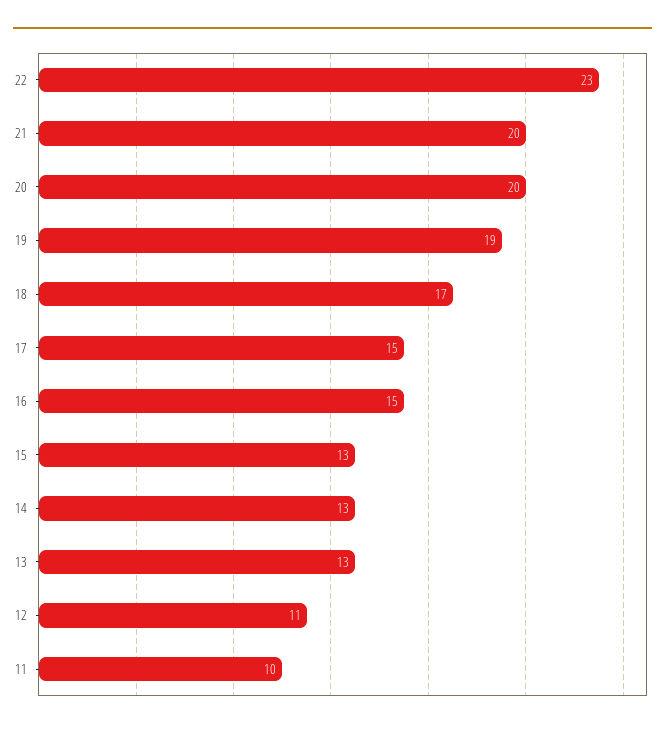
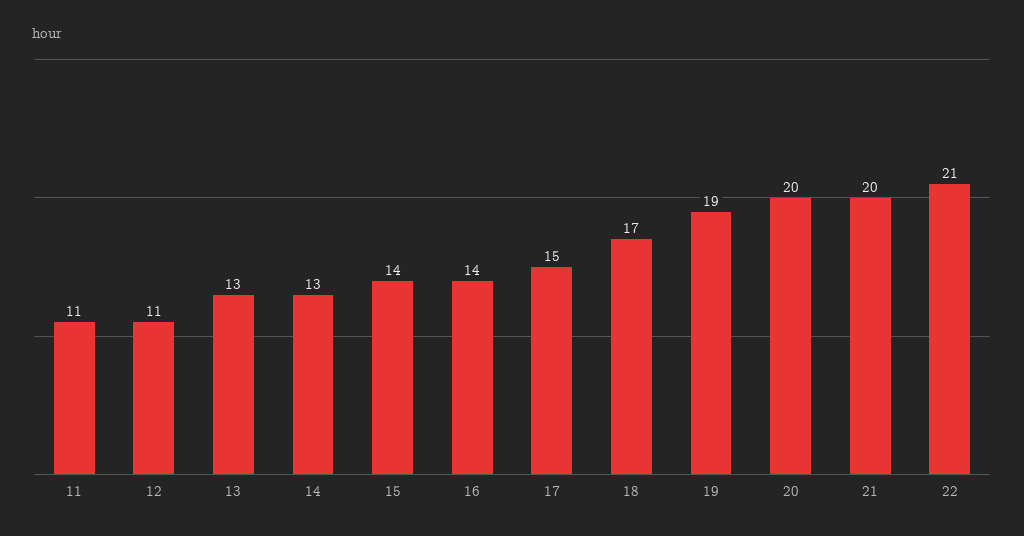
22: 23 -> 21
16: 15 -> 14
15: 13 -> 14
11: 10 -> 11

